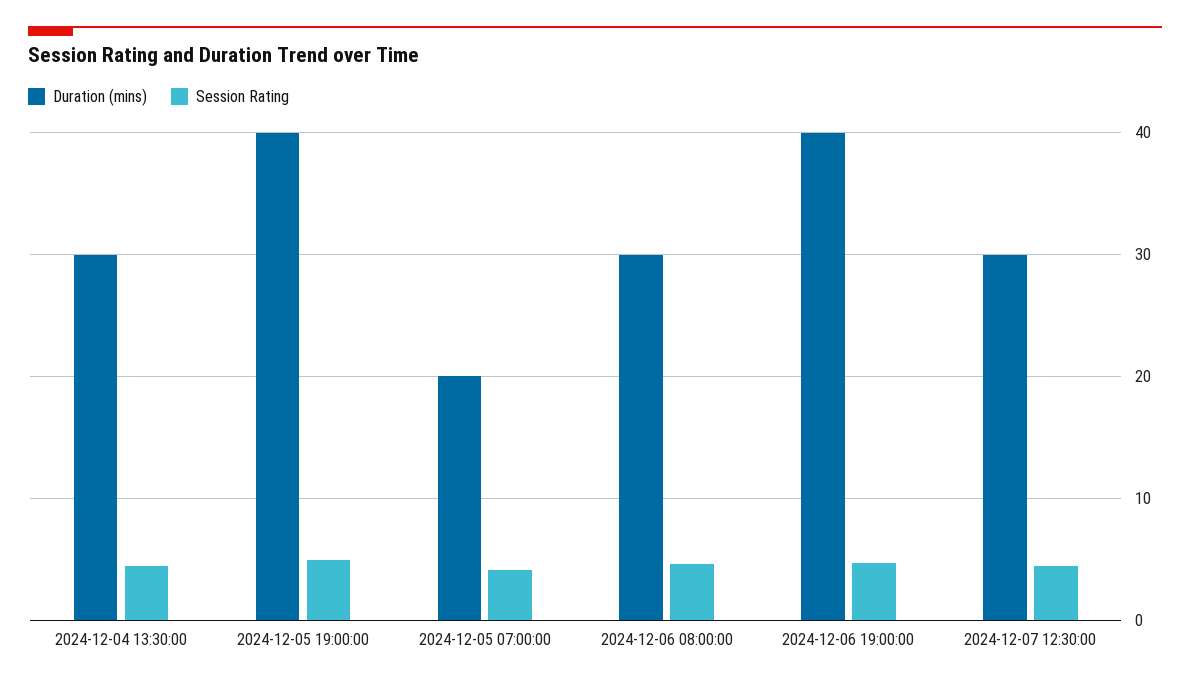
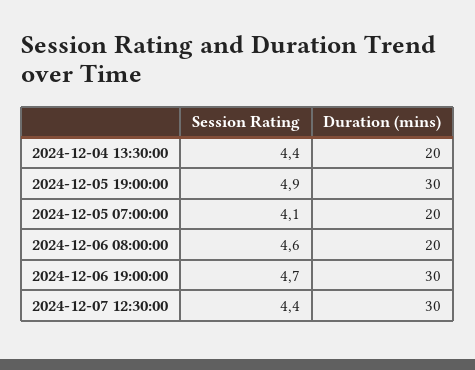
Duration (mins), 2024-12-04 13:30:00: 30 -> 20
Duration (mins), 2024-12-05 19:00:00: 40 -> 30
Duration (mins), 2024-12-06 08:00:00: 30 -> 20
Duration (mins), 2024-12-06 19:00:00: 40 -> 30

